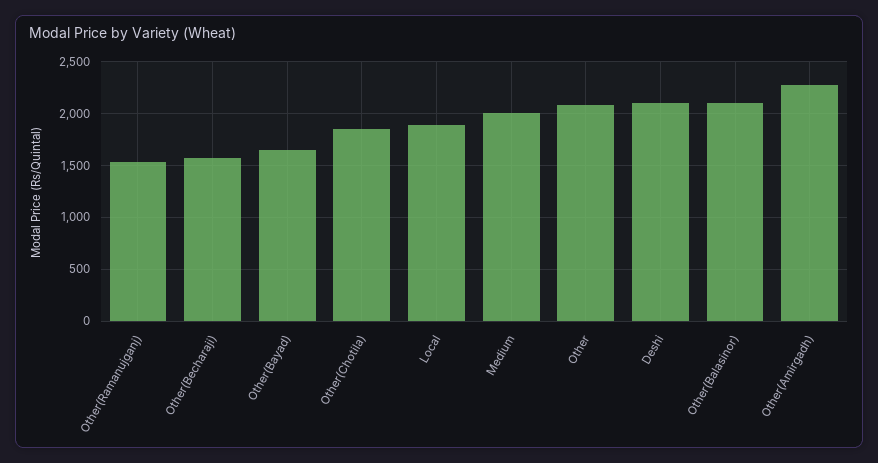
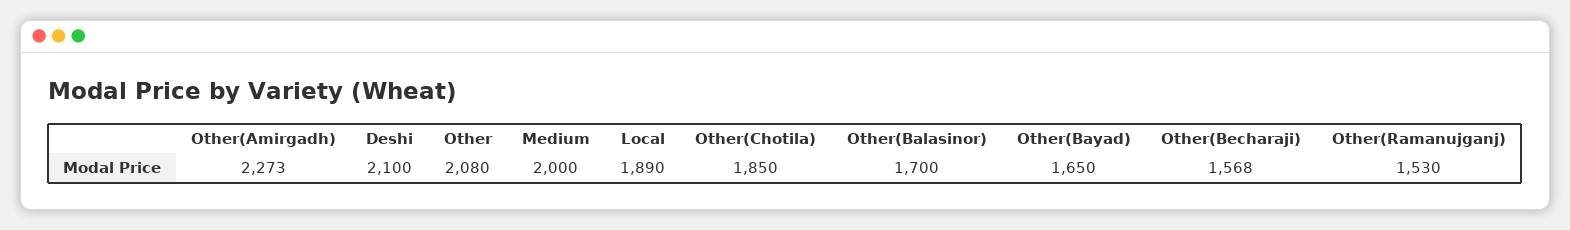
Other(Balasinor): 2100 -> 1700

